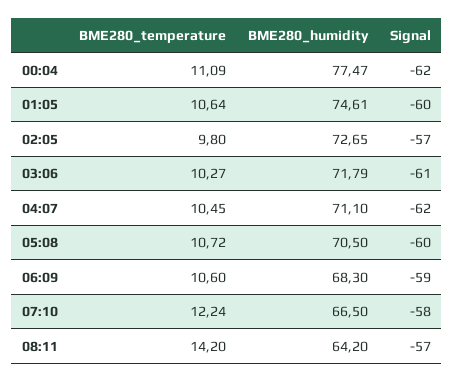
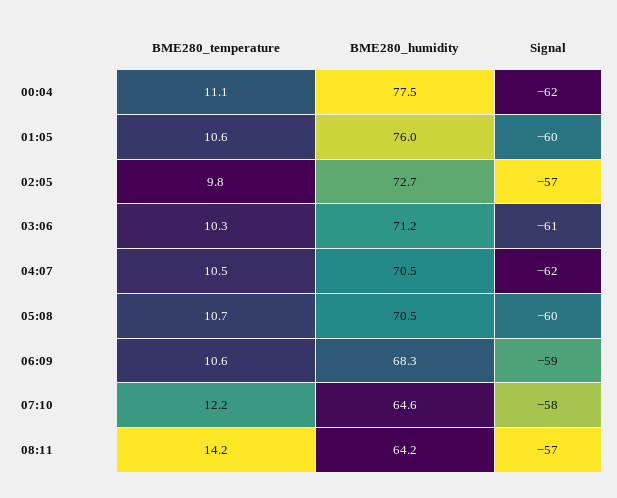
BME280_humidity, 01:05: 74.61 -> 76
BME280_humidity, 03:06: 71.79 -> 71.2
BME280_humidity, 04:07: 71.1 -> 70.5
BME280_humidity, 07:10: 66.5 -> 64.6

